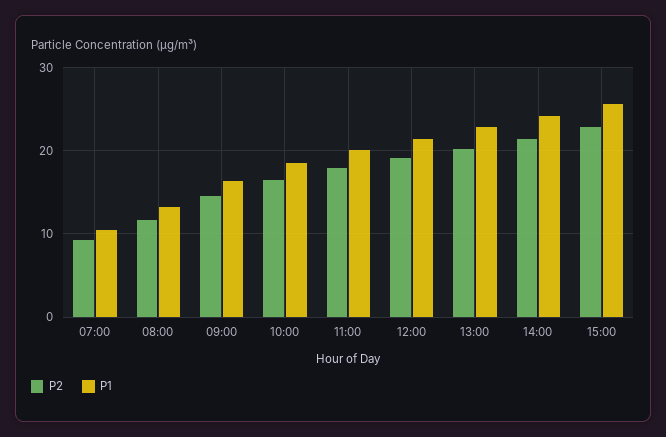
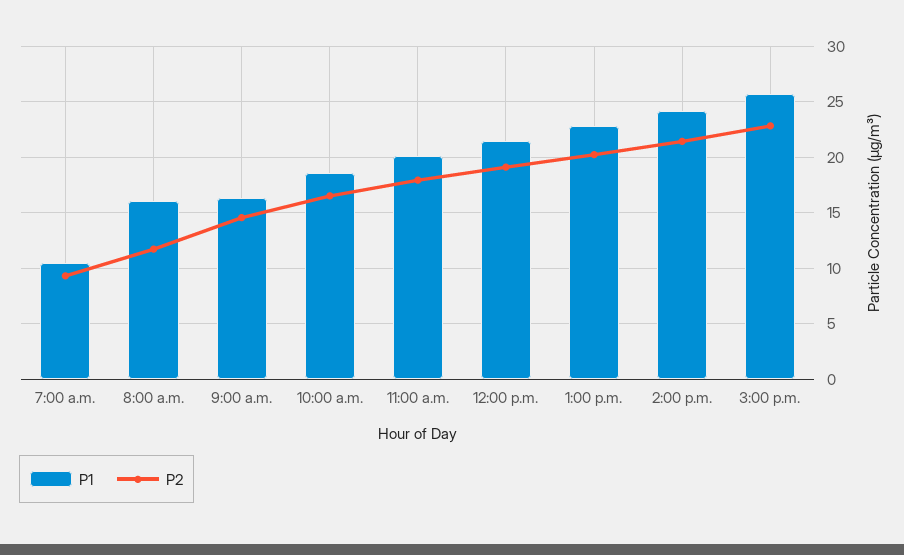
P1, 08:00: 13 -> 16

